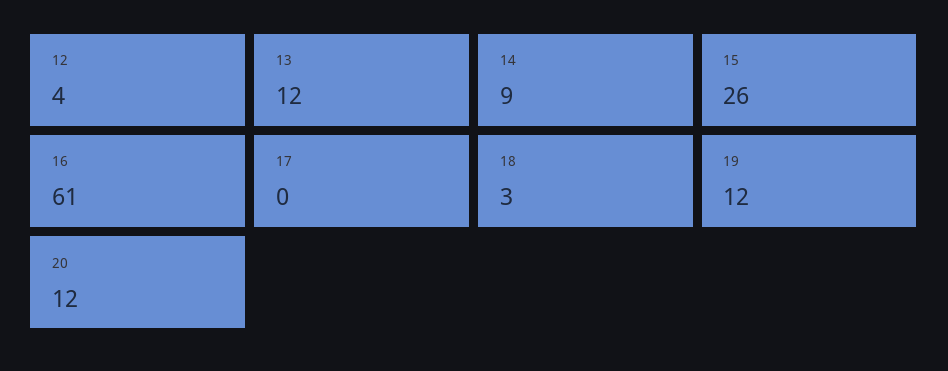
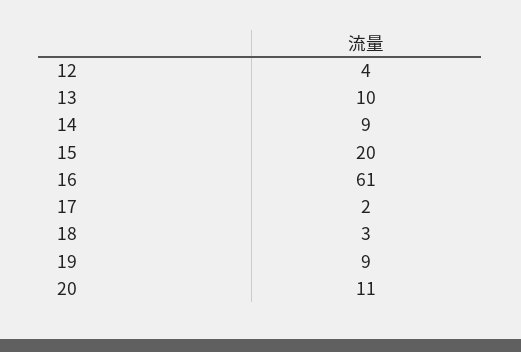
13: 12 -> 10
15: 26 -> 20
17: 0 -> 2
19: 12 -> 9
20: 12 -> 11

